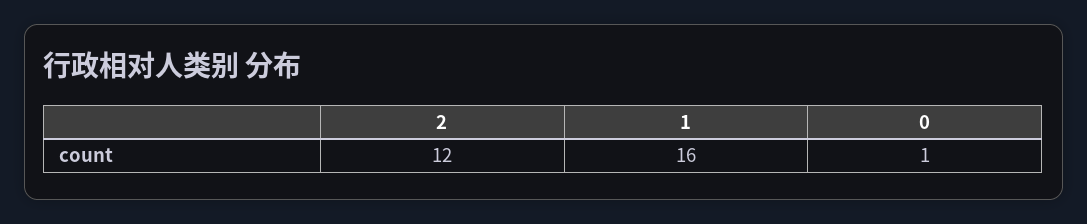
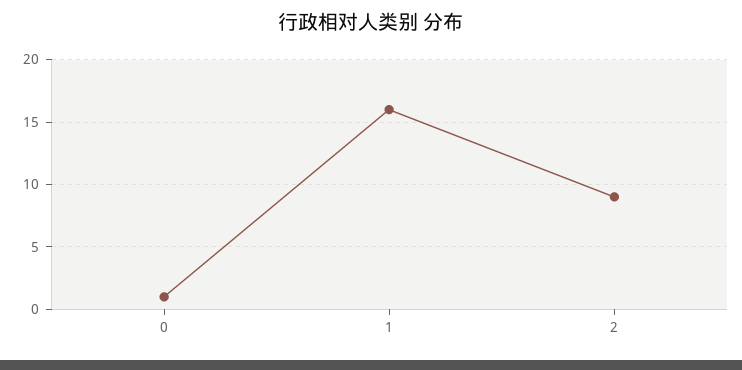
2: 12 -> 9

